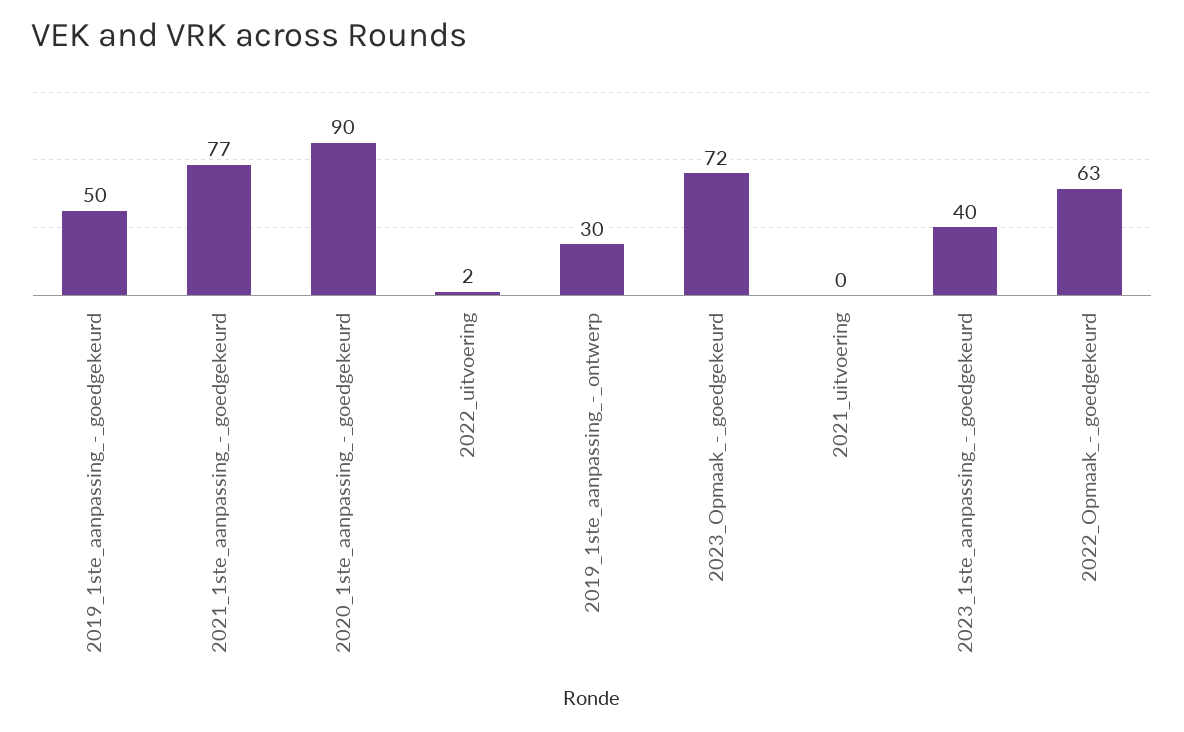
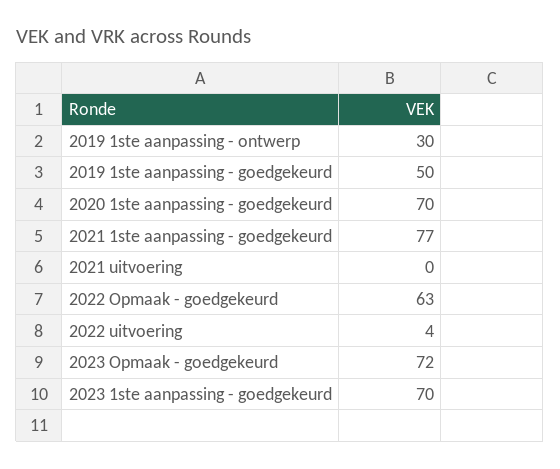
2020_1ste_aanpassing_-_goedgekeurd: 90 -> 70
2022_uitvoering: 2 -> 4
2023_1ste_aanpassing_-_goedgekeurd: 40 -> 70

